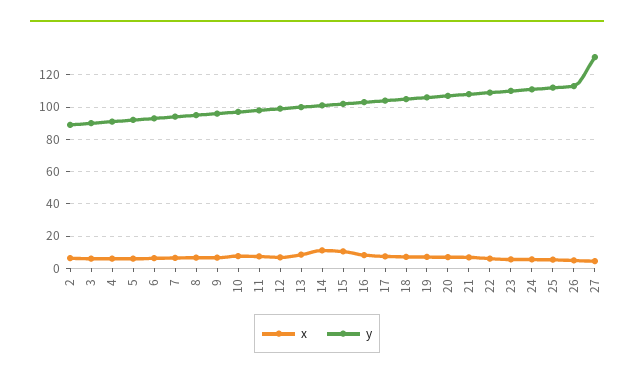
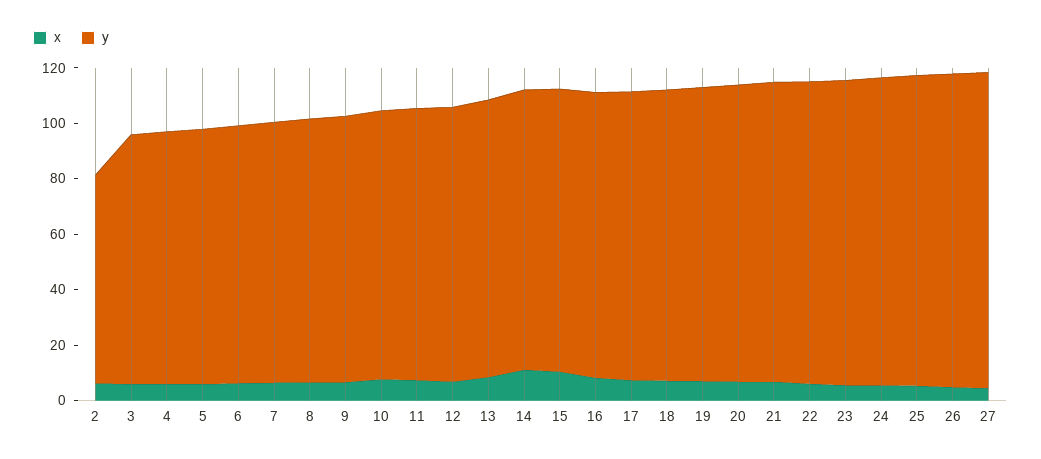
y, 2: 90 -> 75
y, 27: 130 -> 115

